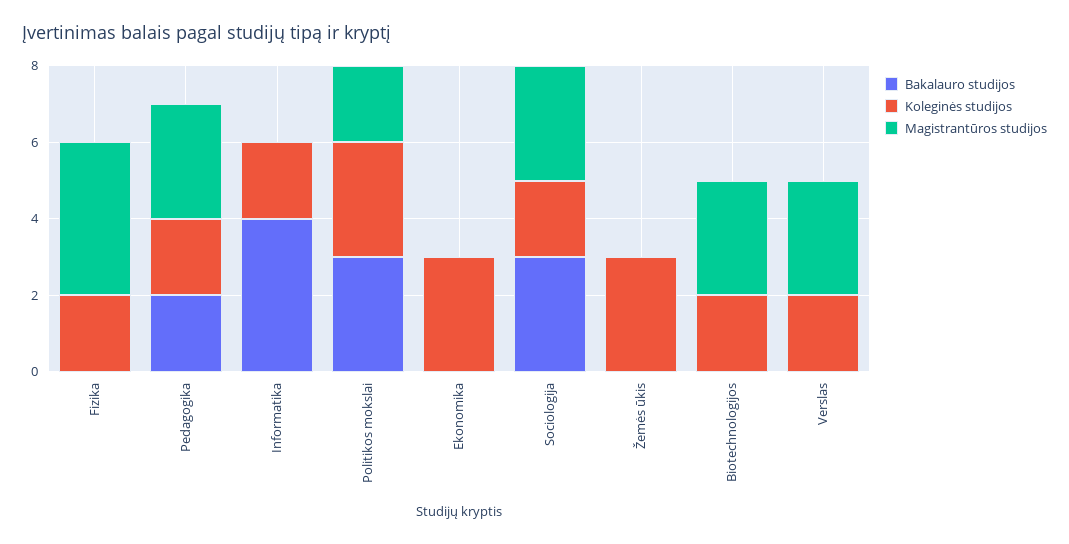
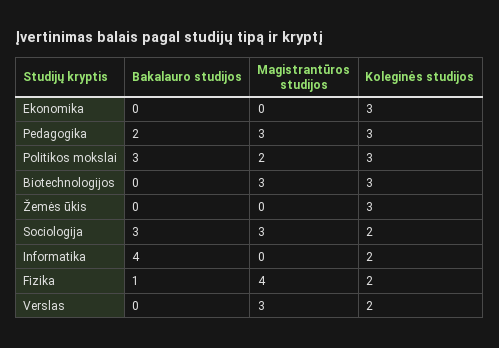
Bakalauro studijos, Fizika: 0 -> 1
Koleginės studijos, Pedagogika: 2 -> 3
Koleginės studijos, Biotechnologijos: 2 -> 3

